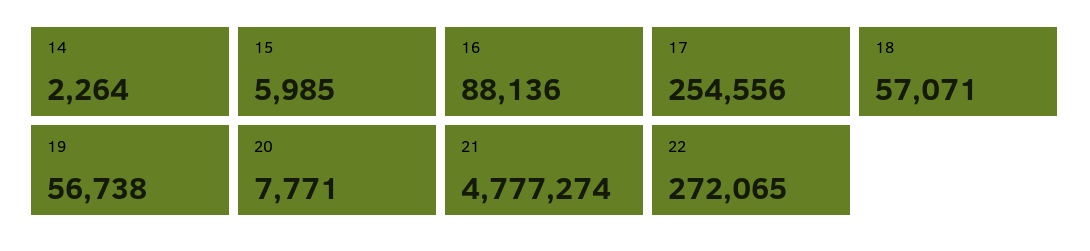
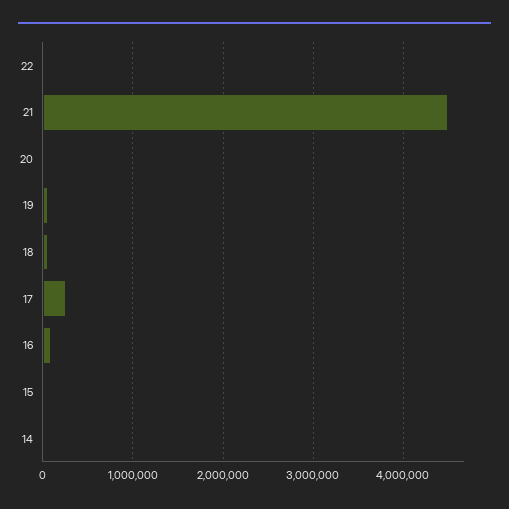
21: 4777274 -> 4500000
22: 272065 -> 0

